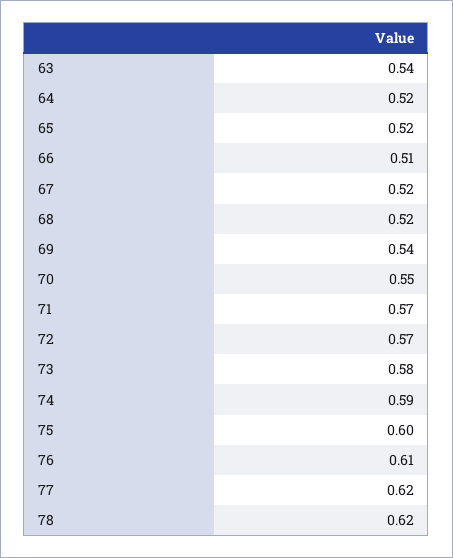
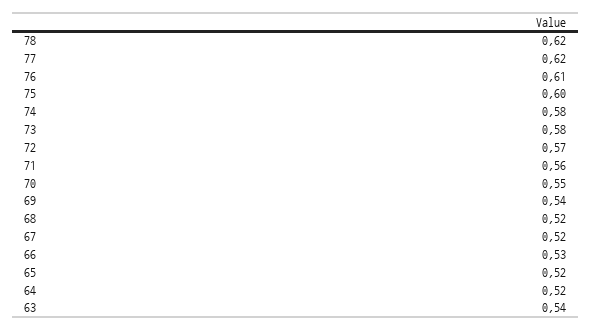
66: 0.51 -> 0.53
71: 0.57 -> 0.56
74: 0.59 -> 0.58

